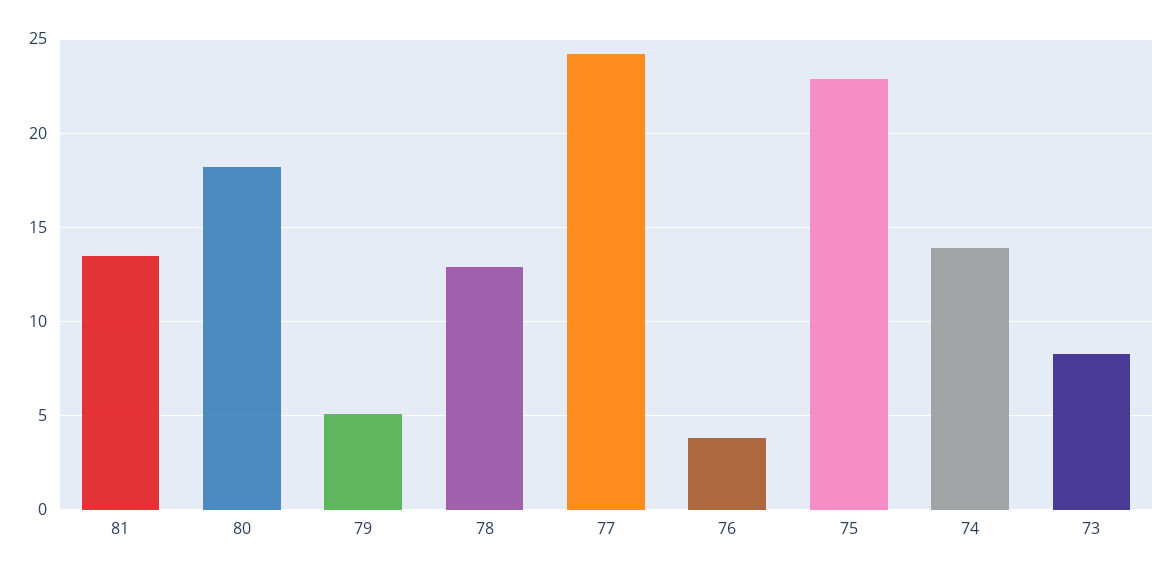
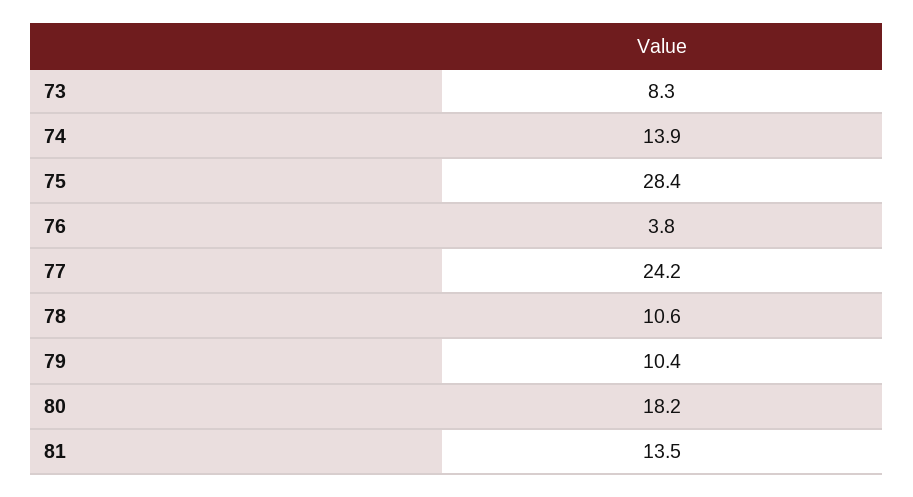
79: 5 -> 10.4
78: 13 -> 10.6
75: 23 -> 28.4

